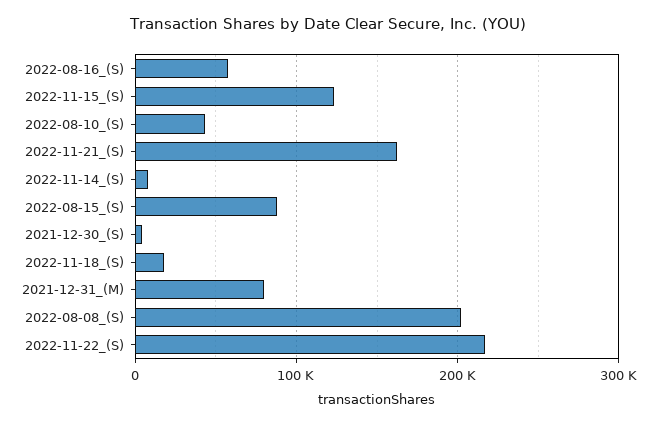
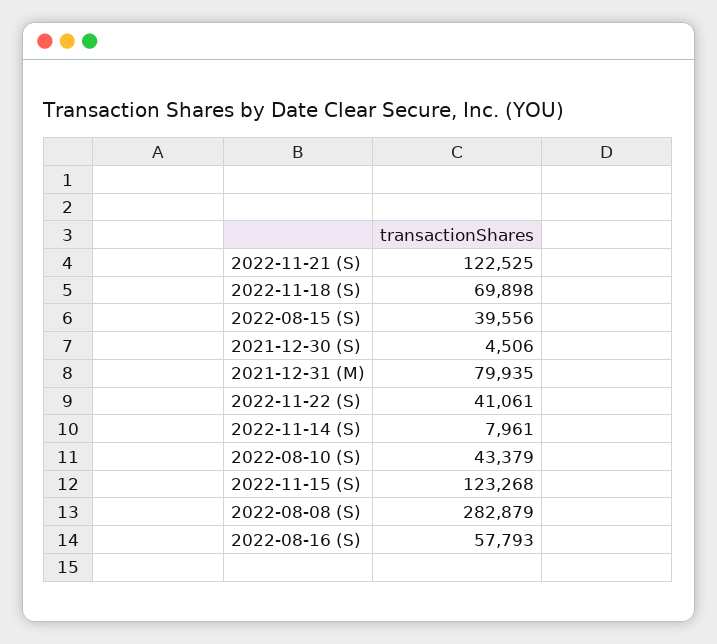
2022-11-21_(S): 160000 -> 122525
2022-08-15_(S): 90000 -> 39556
2022-11-18_(S): 20000 -> 69898
2022-08-08_(S): 200000 -> 282879
2022-11-22_(S): 220000 -> 41061

